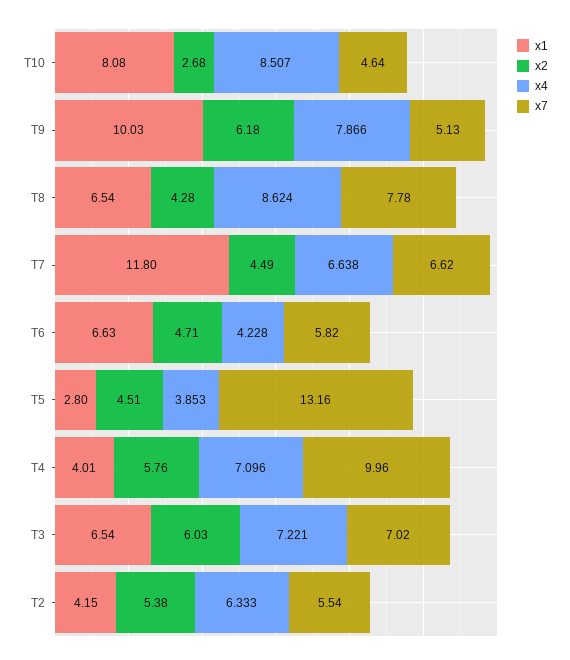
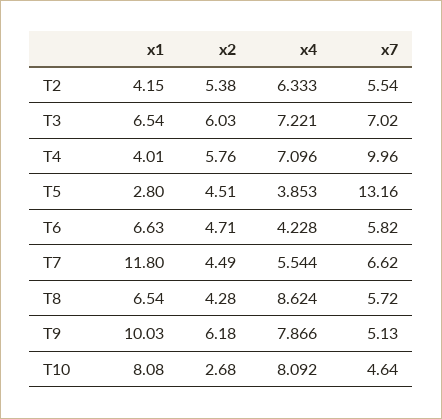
x4, T10: 8.507 -> 8.092
x7, T8: 7.78 -> 5.72
x4, T7: 6.638 -> 5.544

